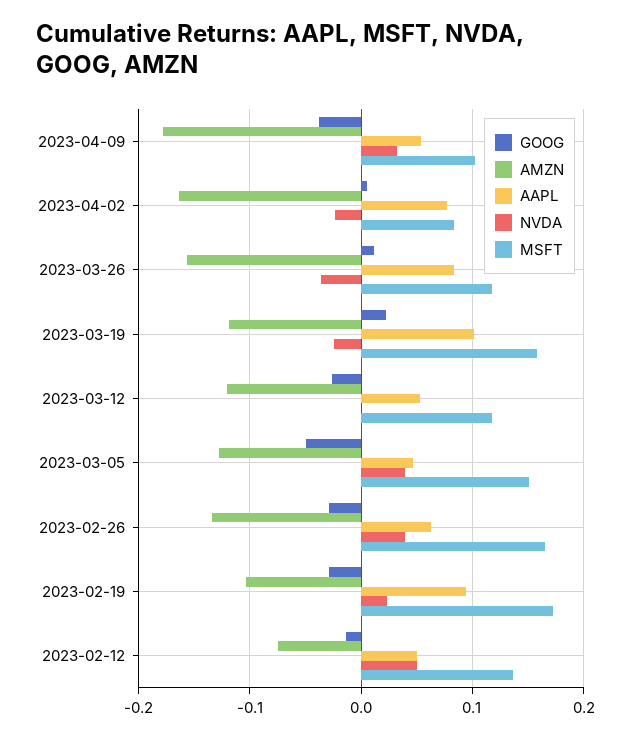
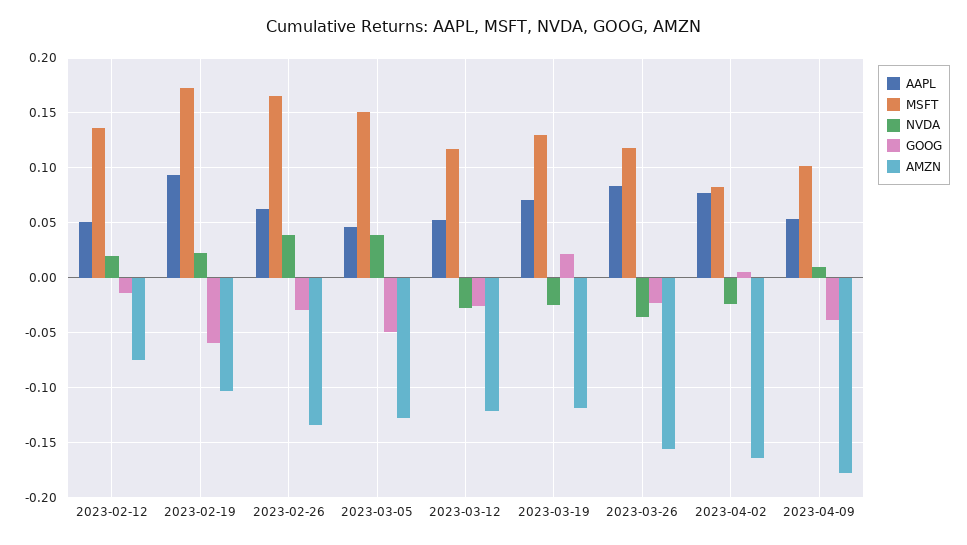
NVDA, 2023-04-09: 0.03 -> 0.01
GOOG, 2023-03-26: 0.01 -> -0.02
AAPL, 2023-03-19: 0.1 -> 0.07
MSFT, 2023-03-19: 0.16 -> 0.13
NVDA, 2023-03-12: 0 -> -0.03
GOOG, 2023-02-19: -0.03 -> -0.06
NVDA, 2023-02-12: 0.05 -> 0.02

